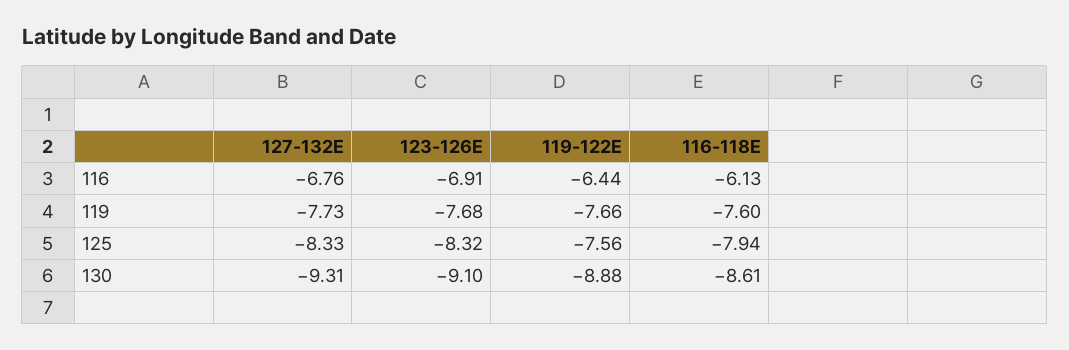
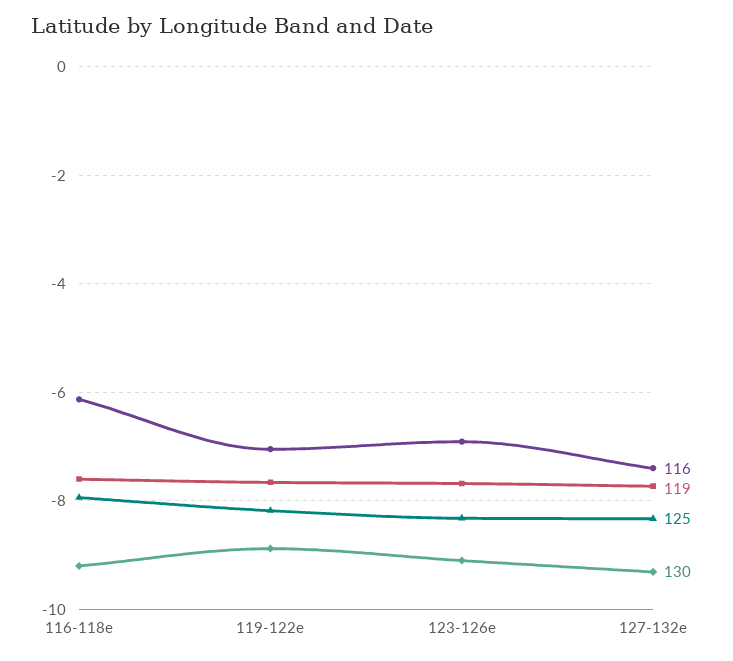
116, 127-132E: -6.76 -> -7.4
116, 119-122E: -6.44 -> -7
125, 119-122E: -7.56 -> -8.2
130, 116-118E: -8.61 -> -9.2

